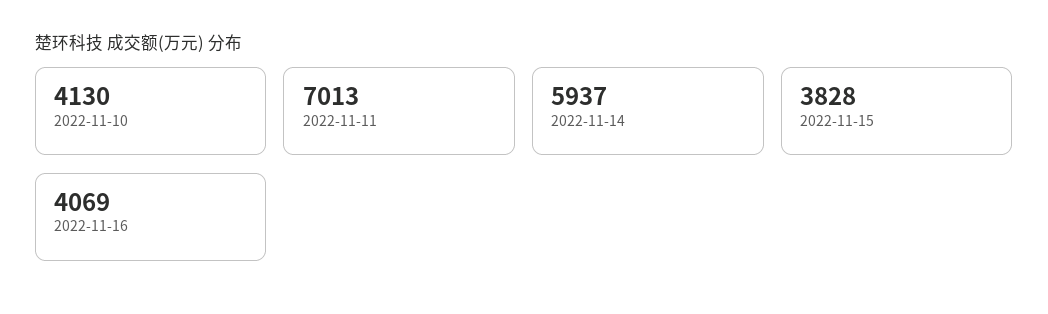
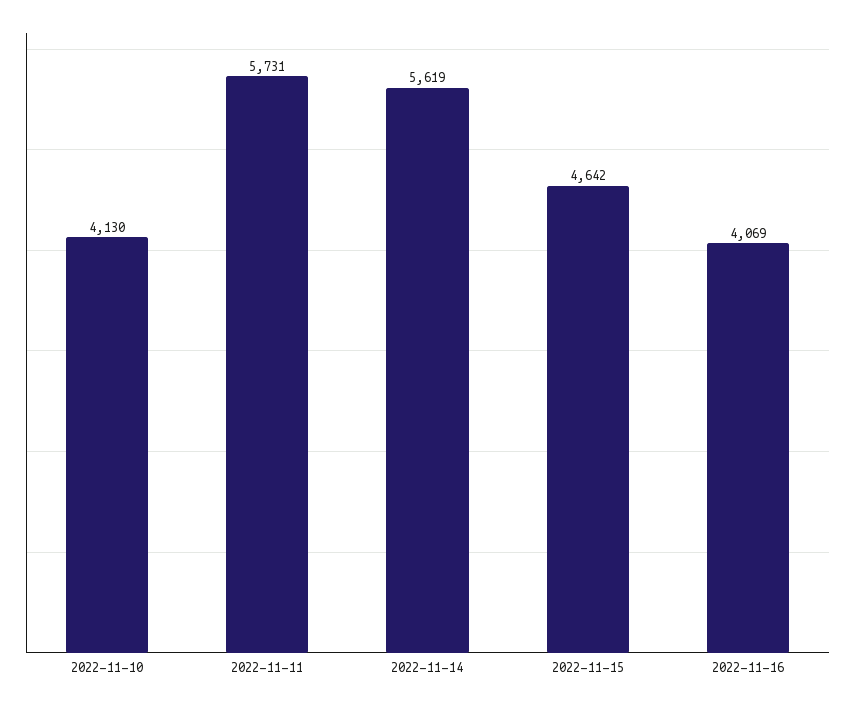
2022-11-11: 7013 -> 5731
2022-11-14: 5937 -> 5619
2022-11-15: 3828 -> 4642

